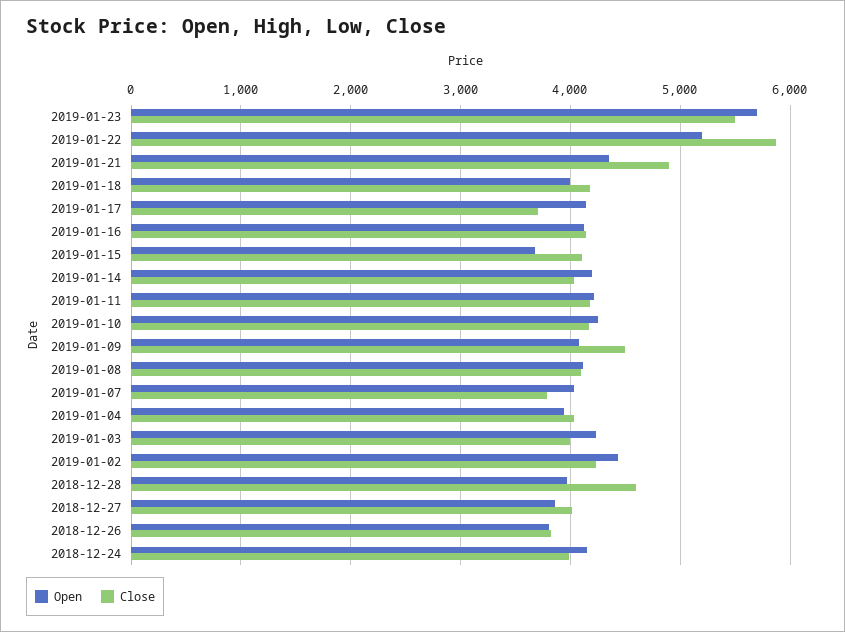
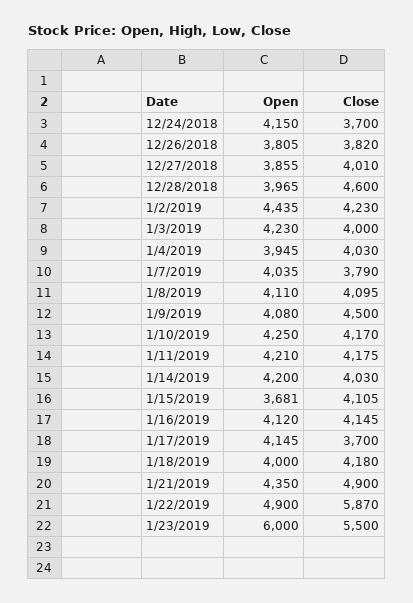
Open, 2019-01-23: 5700 -> 6000
Open, 2019-01-22: 5200 -> 4900
Close, 2018-12-24: 4000 -> 3700

